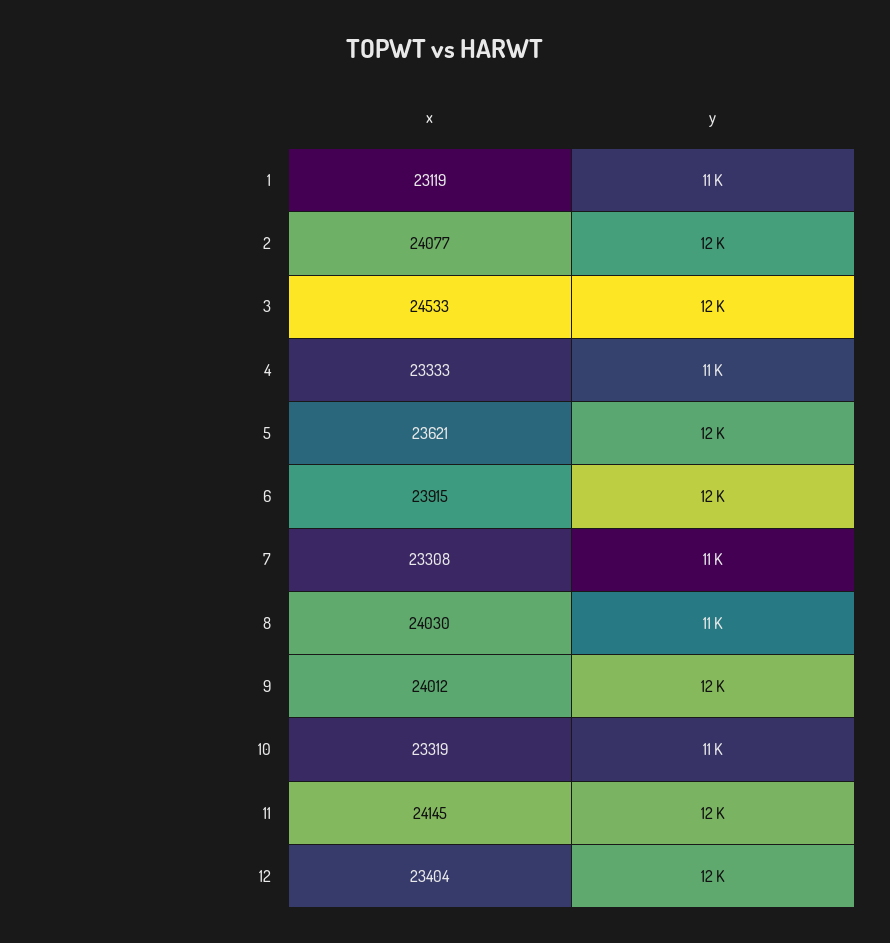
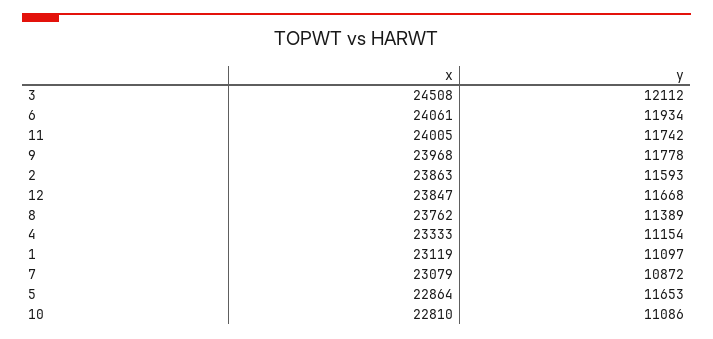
x, 2: 24077 -> 23863
x, 3: 24533 -> 24508
x, 5: 23621 -> 22864
x, 6: 23915 -> 24061
x, 7: 23308 -> 23079
x, 8: 24030 -> 23762
x, 9: 24012 -> 23968
x, 10: 23319 -> 22810
x, 11: 24145 -> 24005
x, 12: 23404 -> 23847

